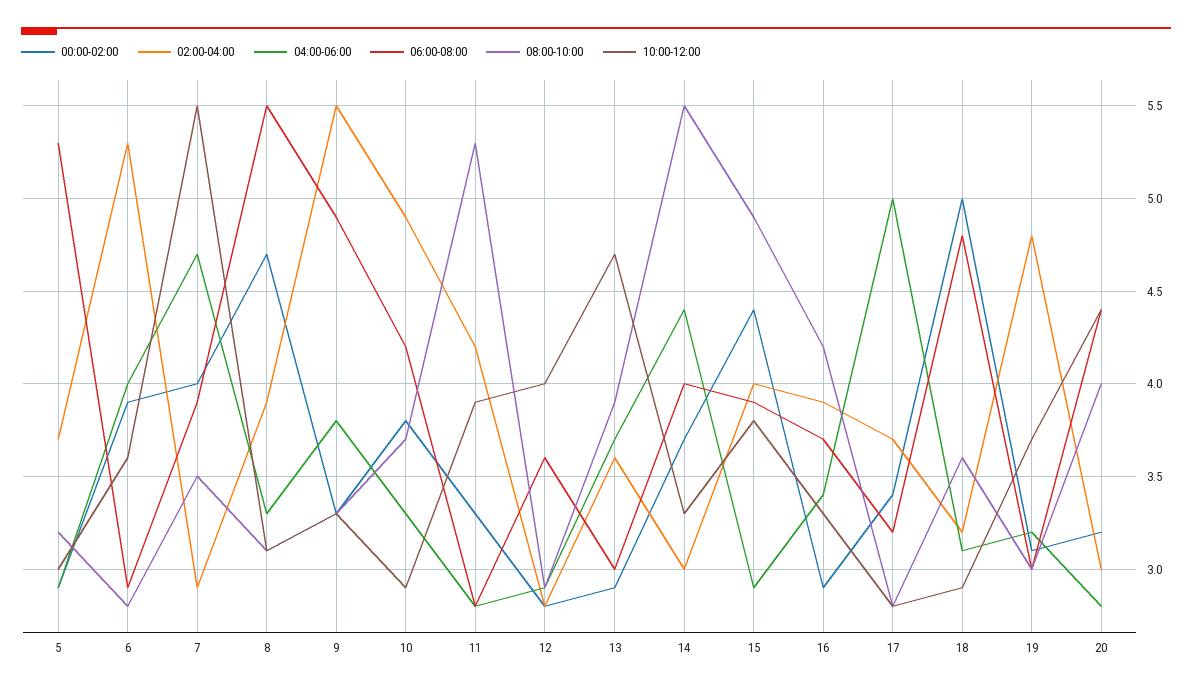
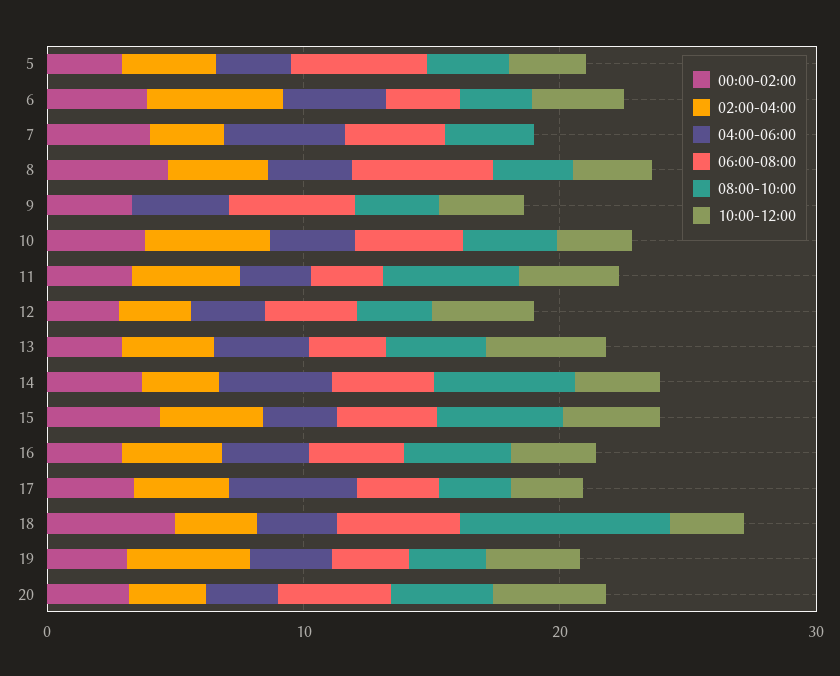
10:00-12:00, 7: 5.5 -> 0
02:00-04:00, 9: 5.5 -> 0
08:00-10:00, 18: 3.6 -> 8

